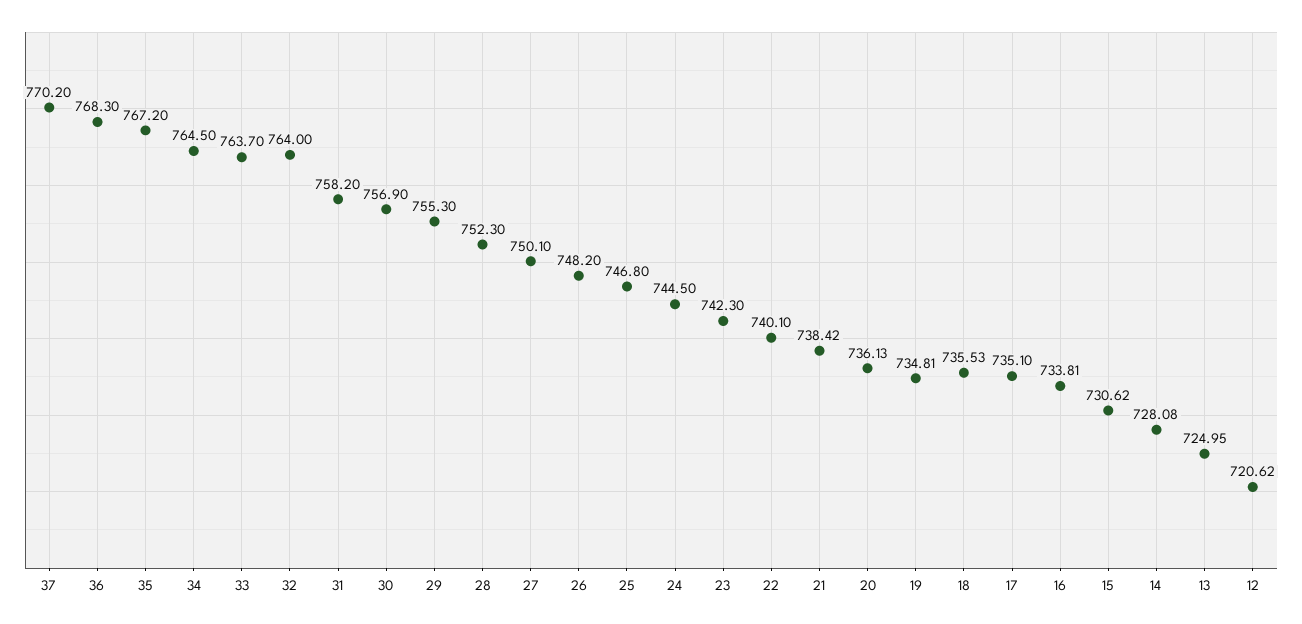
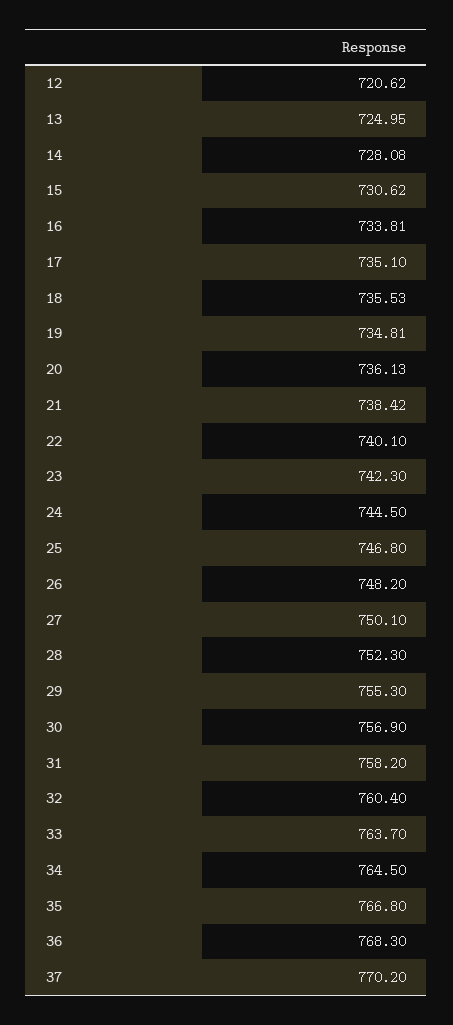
35: 767.2 -> 766.8
32: 764 -> 760.4

